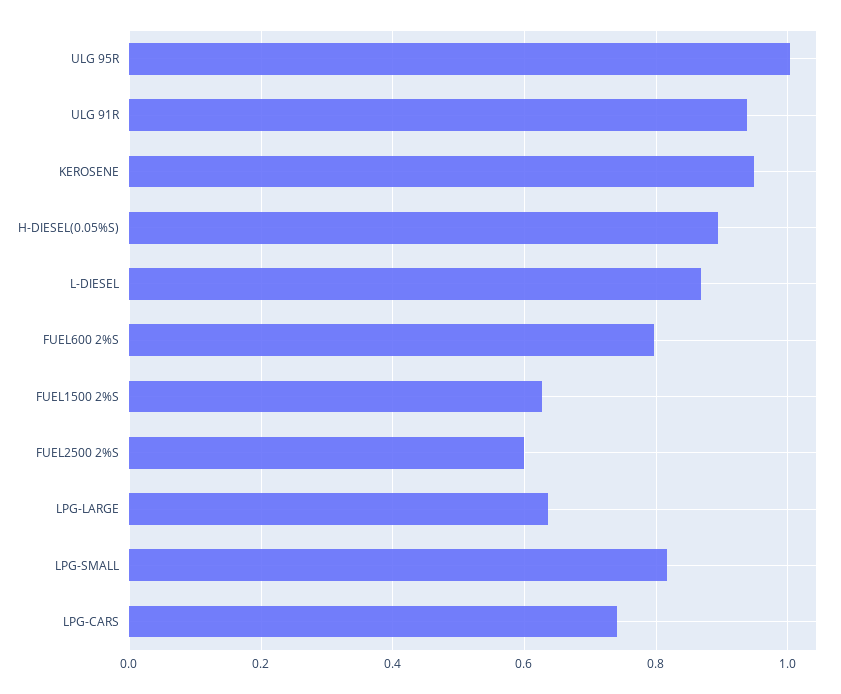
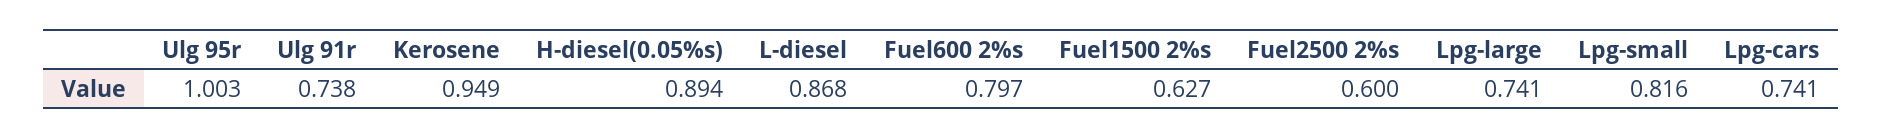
ULG 91R: 0.94 -> 0.738
LPG-LARGE: 0.64 -> 0.741

